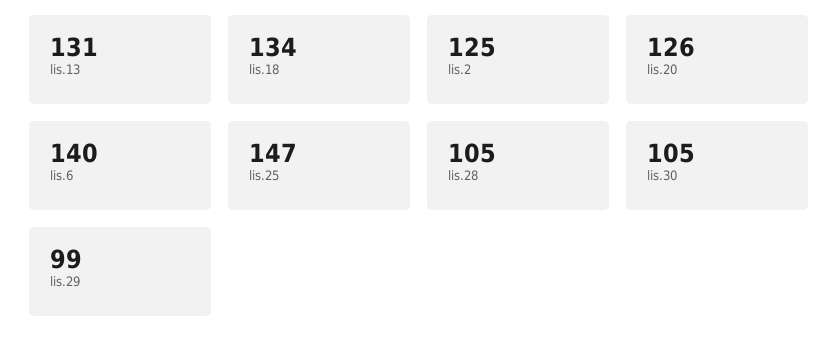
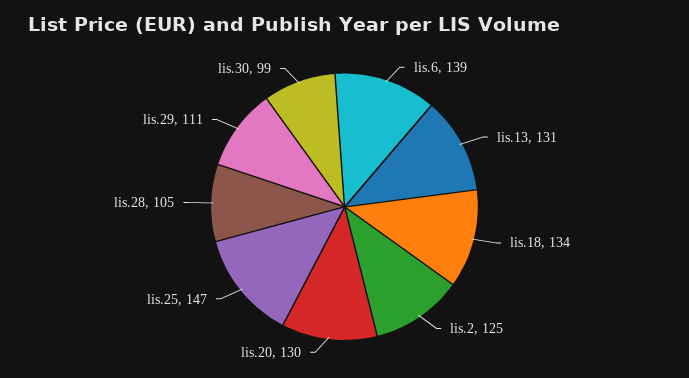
lis.20: 126 -> 130
lis.6: 140 -> 139
lis.30: 105 -> 99
lis.29: 99 -> 111

